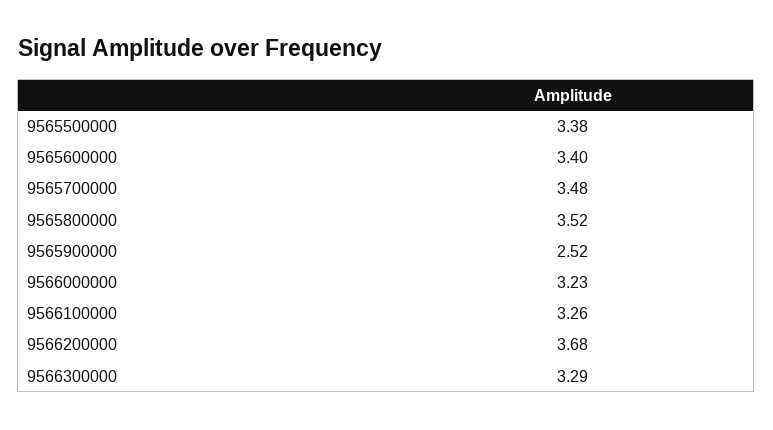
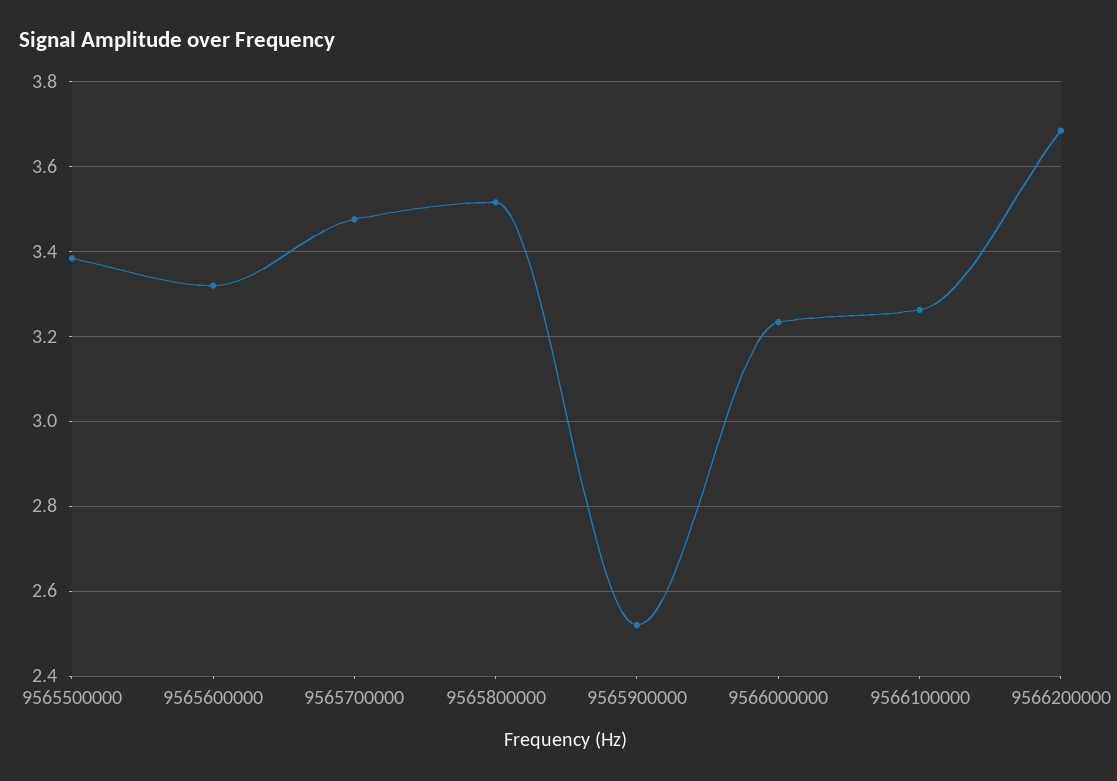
9565600000: 3.4 -> 3.32
9566300000: 3.29 -> none

